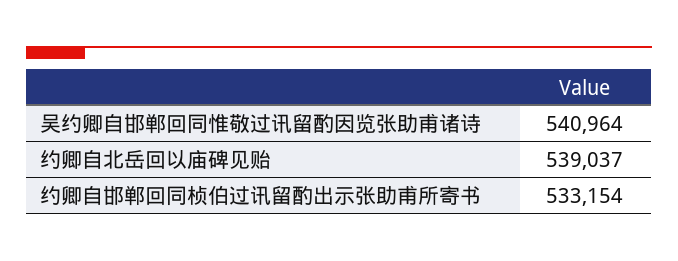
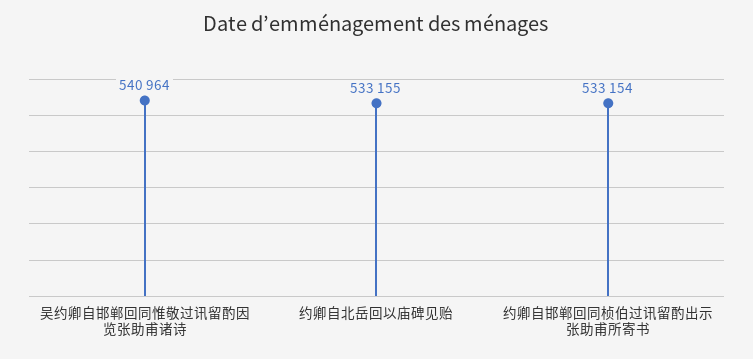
约卿自北岳回以庙碑见贻: 539037 -> 533155

